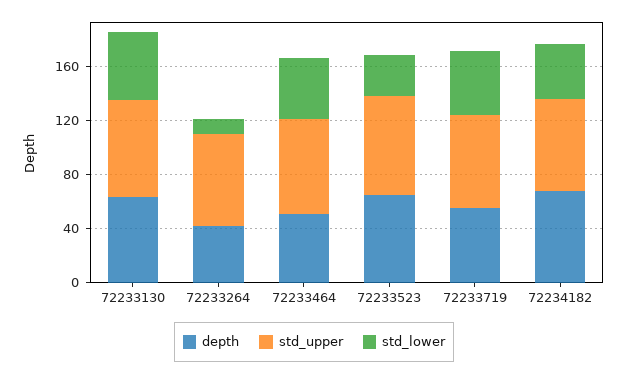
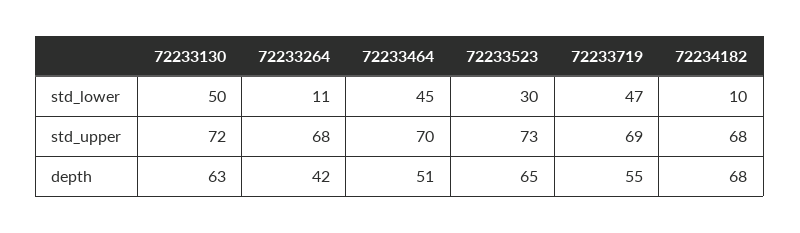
std_lower, 72234182: 40 -> 10

